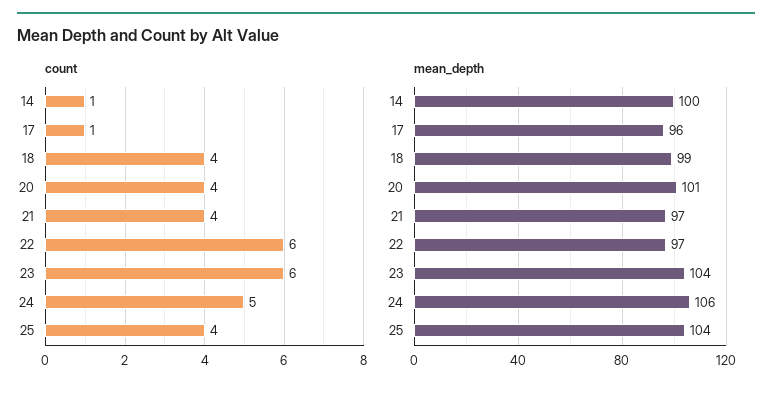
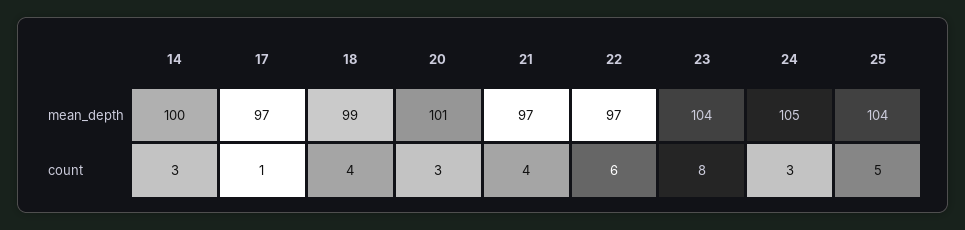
count, 14: 1 -> 3
count, 20: 4 -> 3
count, 23: 6 -> 8
count, 24: 5 -> 3
count, 25: 4 -> 5
mean_depth, 17: 96 -> 97
mean_depth, 24: 106 -> 105

